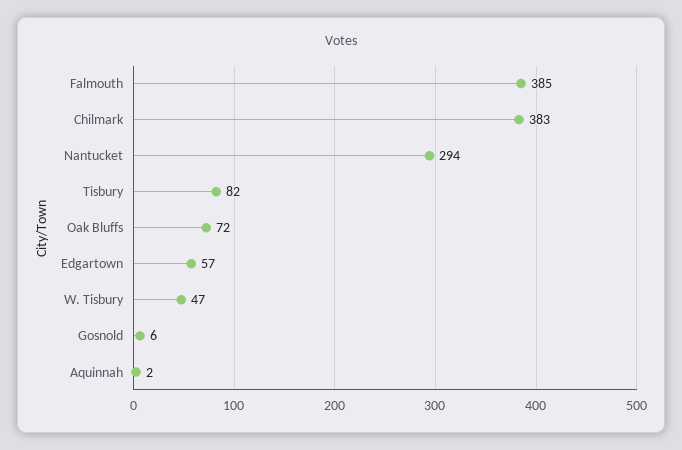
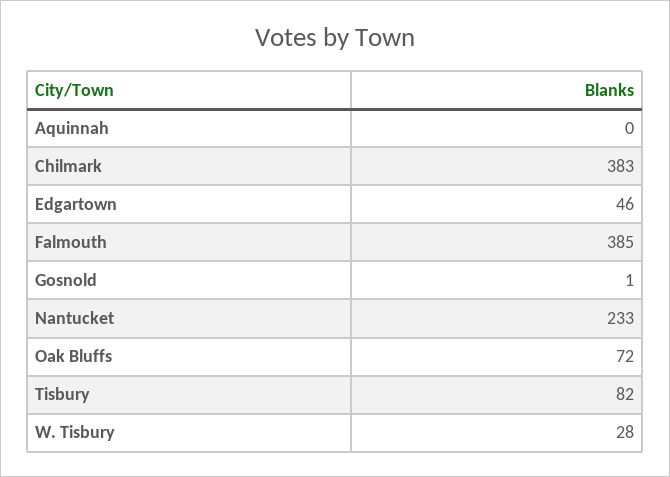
Nantucket: 294 -> 233
Edgartown: 57 -> 46
W. Tisbury: 47 -> 28
Gosnold: 6 -> 1
Aquinnah: 2 -> 0

